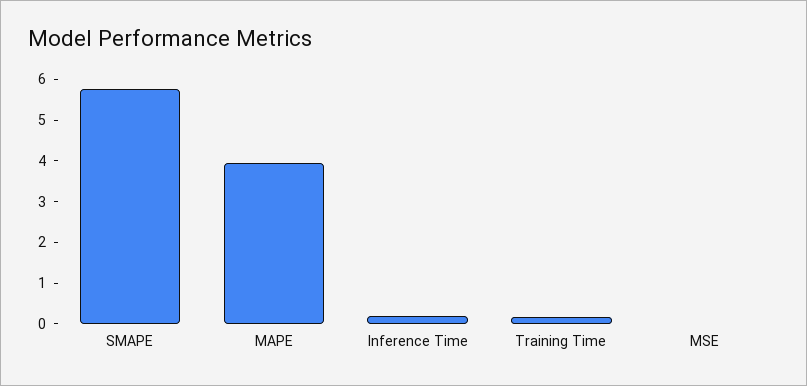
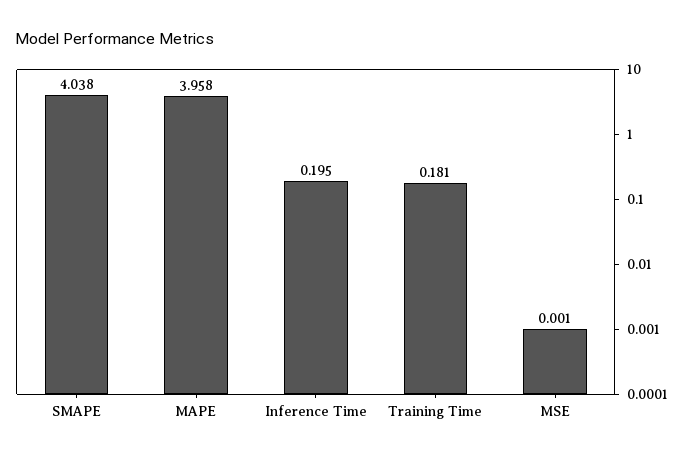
SMAPE: 5.8 -> 4.038

